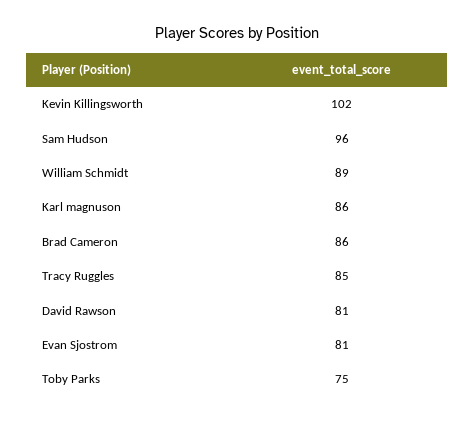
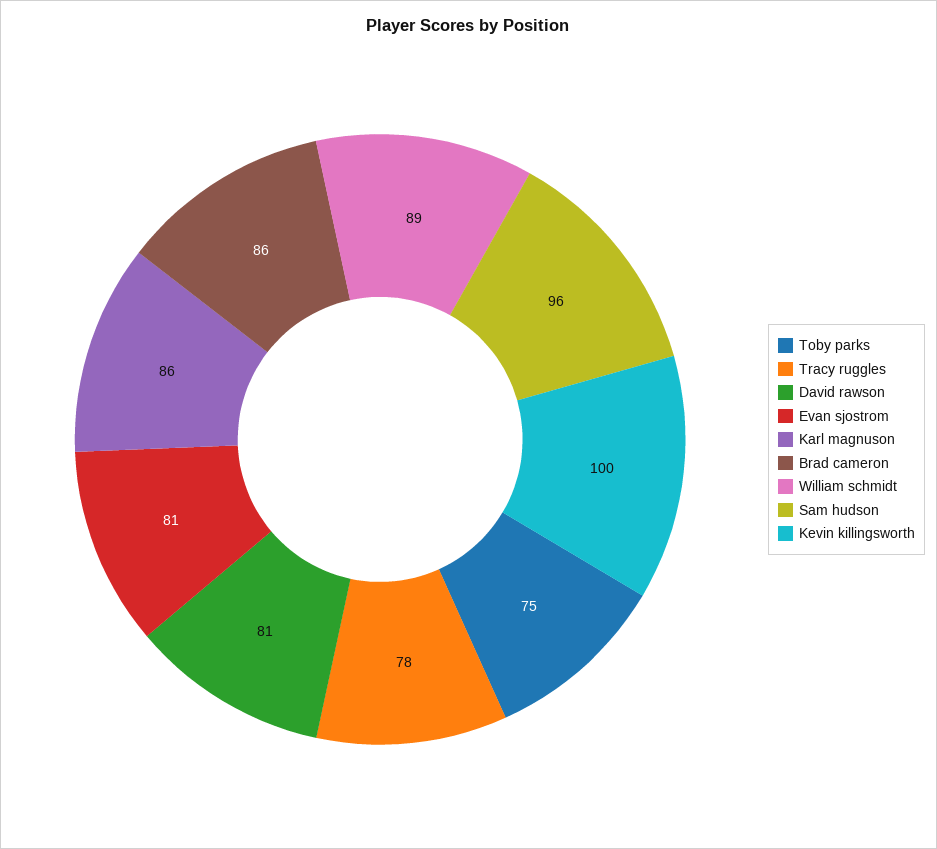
Kevin Killingsworth: 102 -> 100
Tracy Ruggles: 85 -> 78

